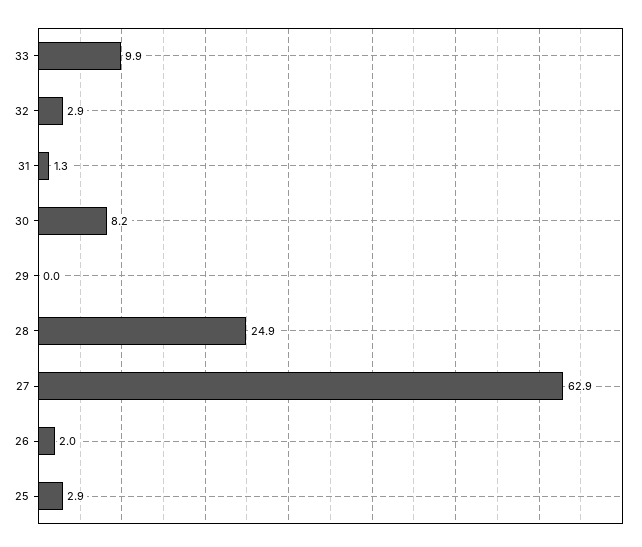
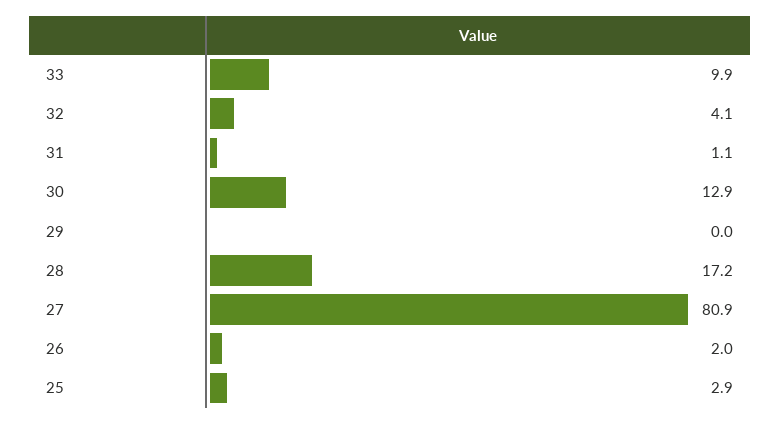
32: 2.9 -> 4.1
31: 1.3 -> 1.1
30: 8.2 -> 12.9
28: 24.9 -> 17.2
27: 62.9 -> 80.9

